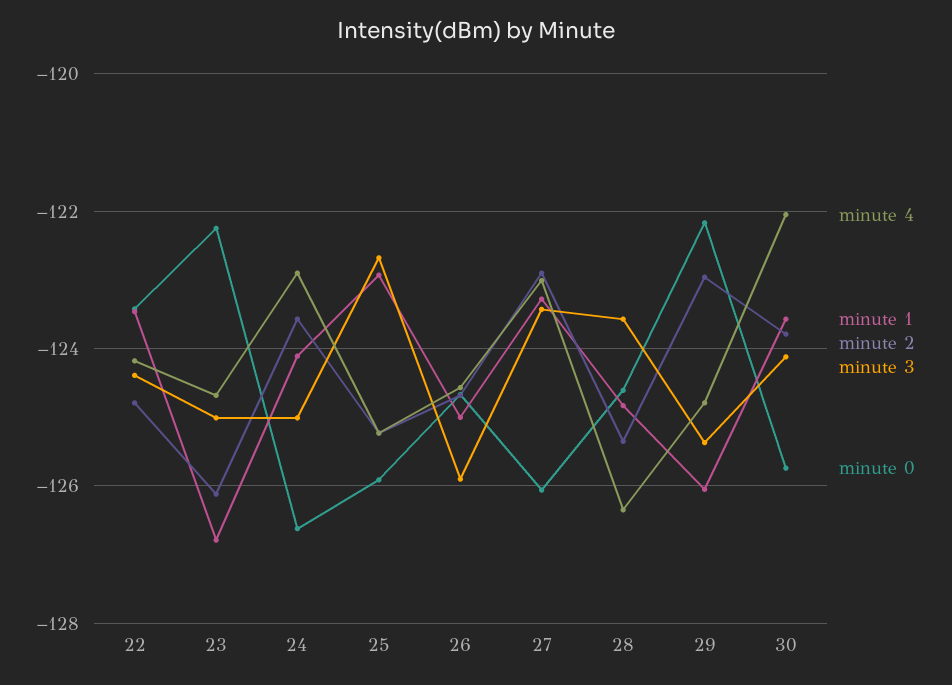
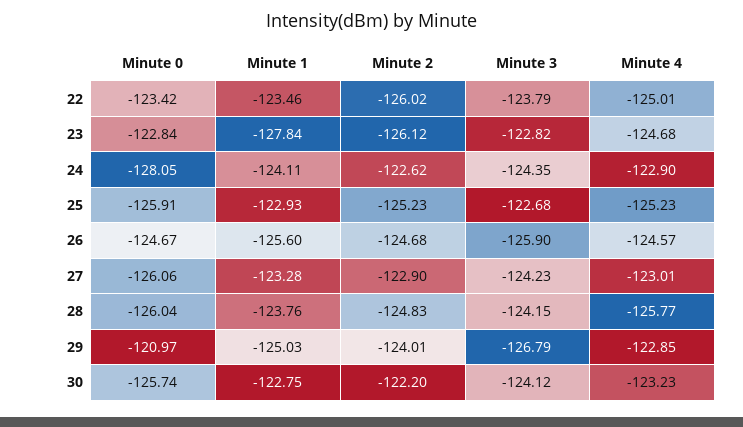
minute 4, 22: -124.2 -> -125.01
minute 2, 22: -124.8 -> -126.02
minute 3, 22: -124.4 -> -123.79
minute 1, 23: -126.8 -> -127.84
minute 3, 23: -125 -> -122.82
minute 0, 23: -122.2 -> -122.84
minute 2, 24: -123.6 -> -122.62
minute 3, 24: -125 -> -124.35
minute 0, 24: -126.6 -> -128.05
minute 1, 26: -125 -> -125.6
minute 3, 27: -123.4 -> -124.23
minute 4, 28: -126.4 -> -125.77
minute 1, 28: -124.8 -> -123.76
minute 2, 28: -125.4 -> -124.83
minute 3, 28: -123.6 -> -124.15
minute 0, 28: -124.6 -> -126.04
minute 4, 29: -124.8 -> -122.85
minute 1, 29: -126 -> -125.03
minute 2, 29: -123 -> -124.01
minute 3, 29: -125.4 -> -126.79
minute 0, 29: -122.2 -> -120.97
minute 4, 30: -122 -> -123.23
minute 1, 30: -123.6 -> -122.75
minute 2, 30: -123.8 -> -122.2

